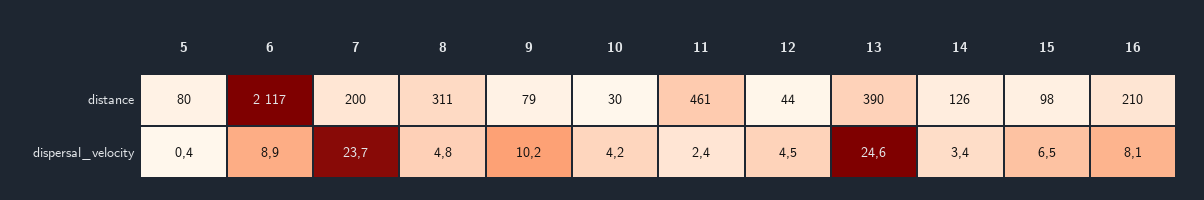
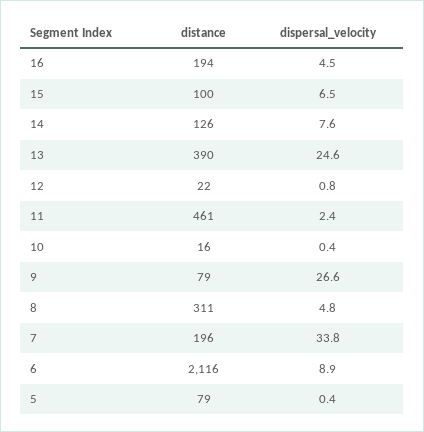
5, distance: 80 -> 79
6, distance: 2117 -> 2116
7, distance: 200 -> 196
10, distance: 30 -> 16
12, distance: 44 -> 22
15, distance: 98 -> 100
16, distance: 210 -> 194
7, dispersal_velocity: 23.7 -> 33.8
9, dispersal_velocity: 10.2 -> 26.6
10, dispersal_velocity: 4.2 -> 0.4
12, dispersal_velocity: 4.5 -> 0.8
14, dispersal_velocity: 3.4 -> 7.6
16, dispersal_velocity: 8.1 -> 4.5

